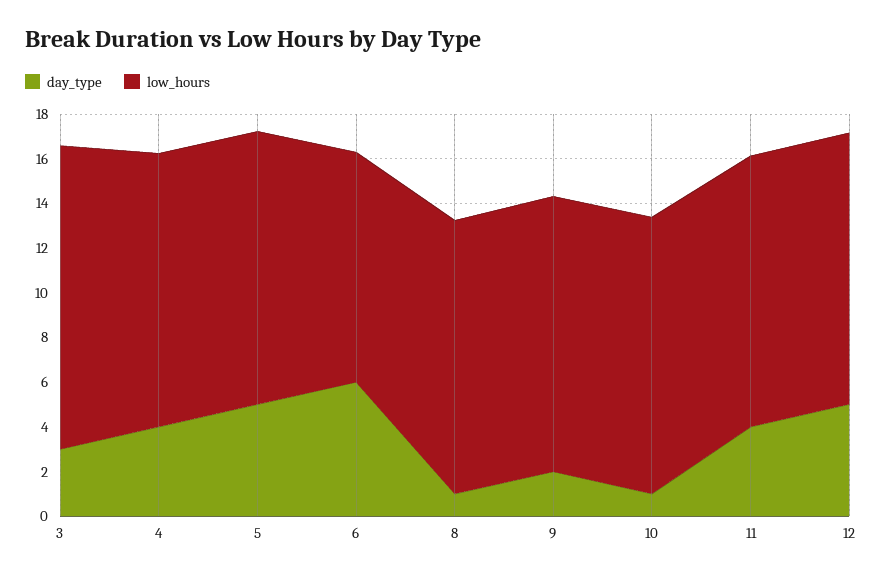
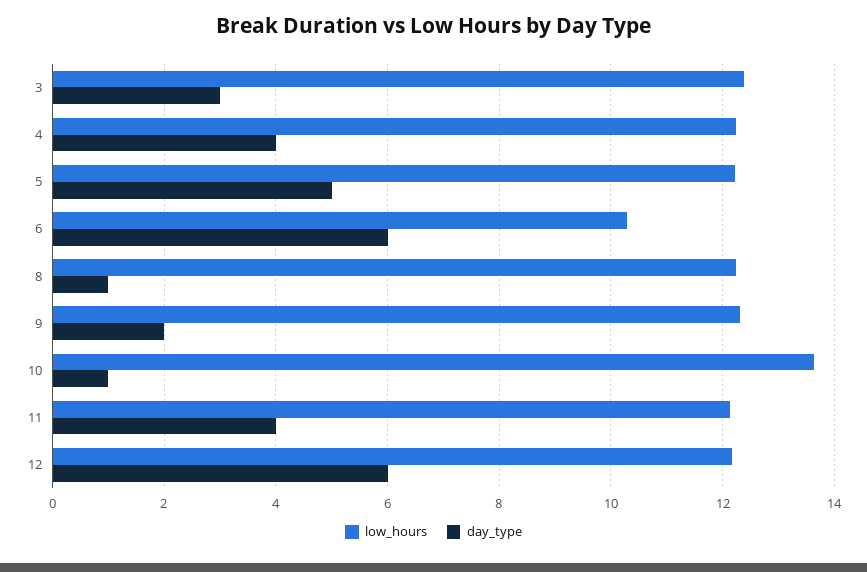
low_hours, 3: 13.5 -> 12.4
low_hours, 10: 12.5 -> 13.6
day_type, 12: 5 -> 6

